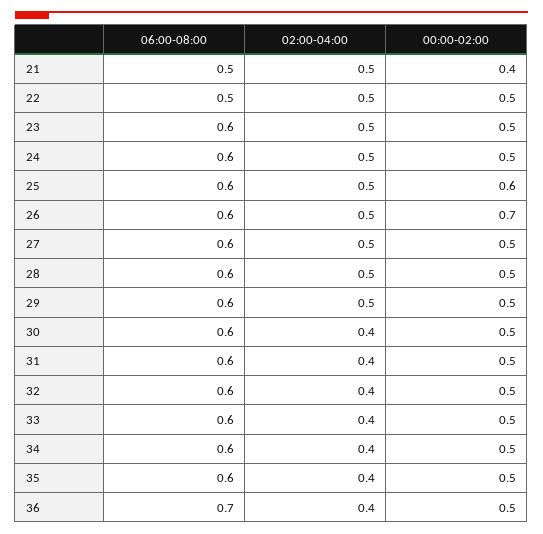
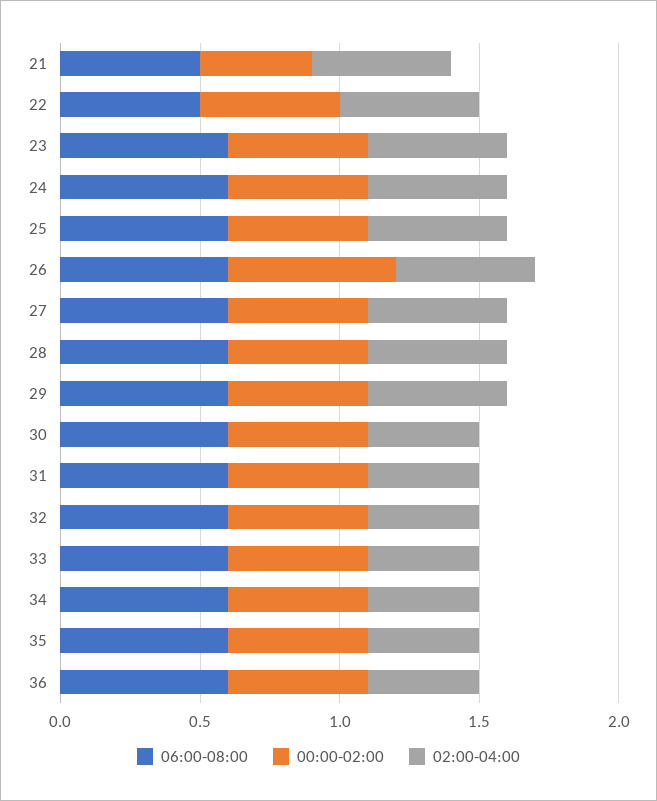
00:00-02:00, 25: 0.6 -> 0.5
00:00-02:00, 26: 0.7 -> 0.6
06:00-08:00, 36: 0.7 -> 0.6

